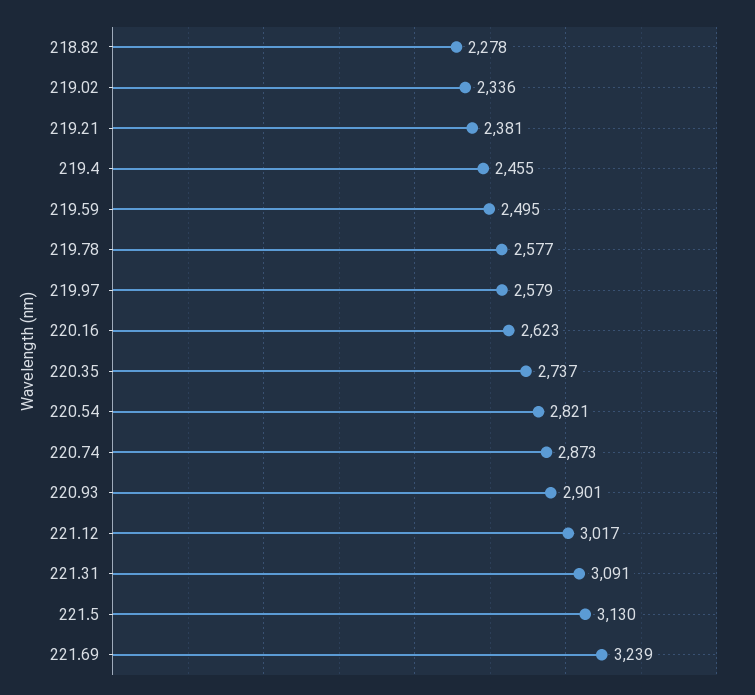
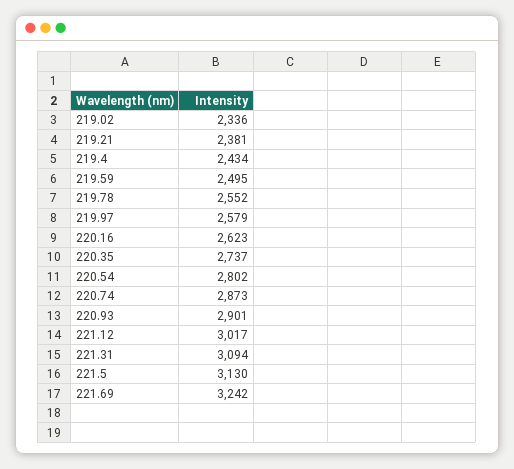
218.82: 2278 -> none
219.4: 2455 -> 2434
219.78: 2577 -> 2552
220.54: 2821 -> 2802
221.31: 3091 -> 3094
221.69: 3239 -> 3242

